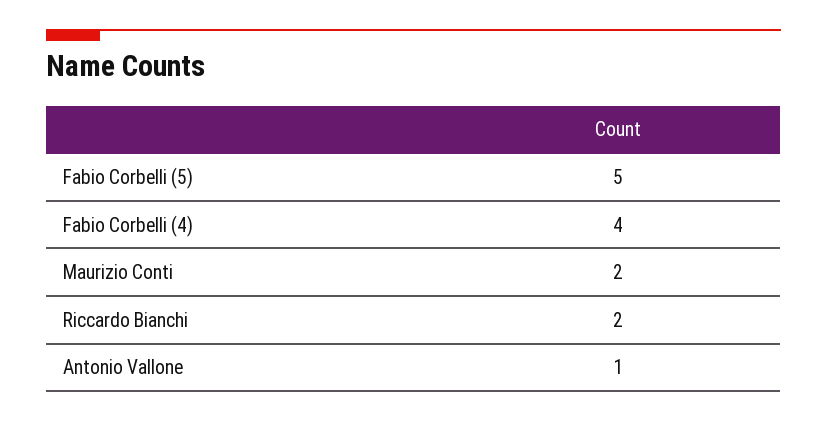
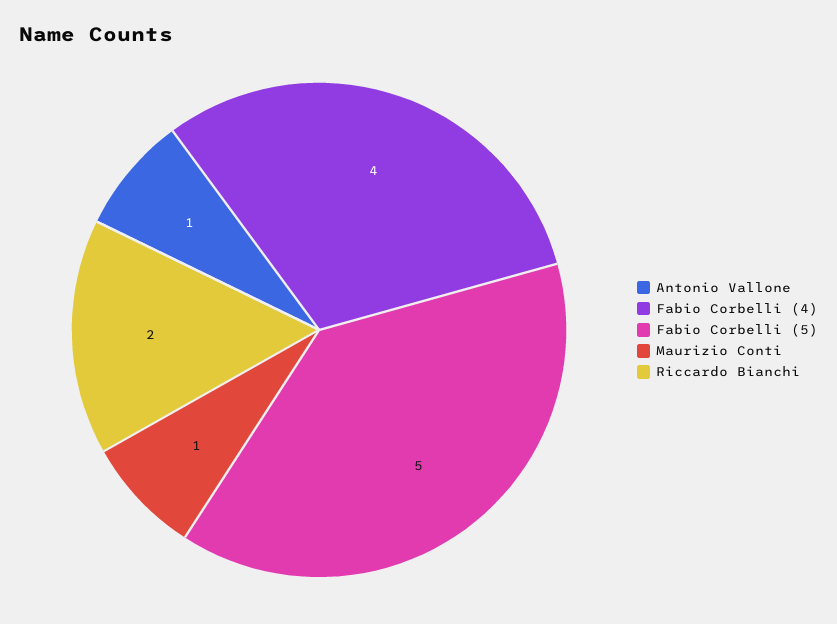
Maurizio Conti: 2 -> 1

